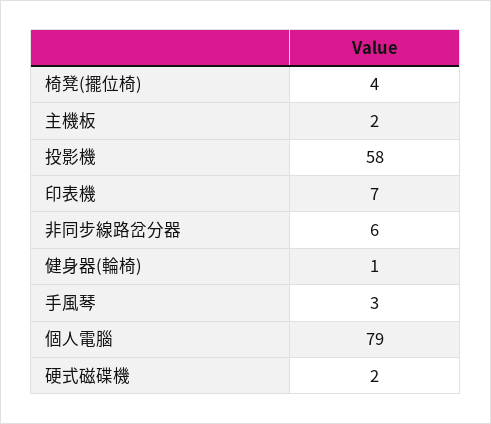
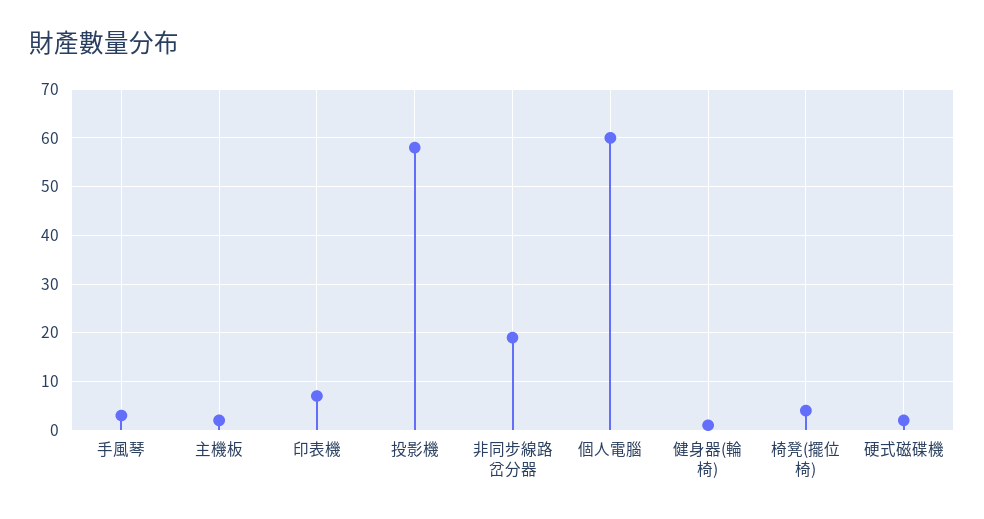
非同步線路岔分器: 6 -> 20
個人電腦: 79 -> 60

